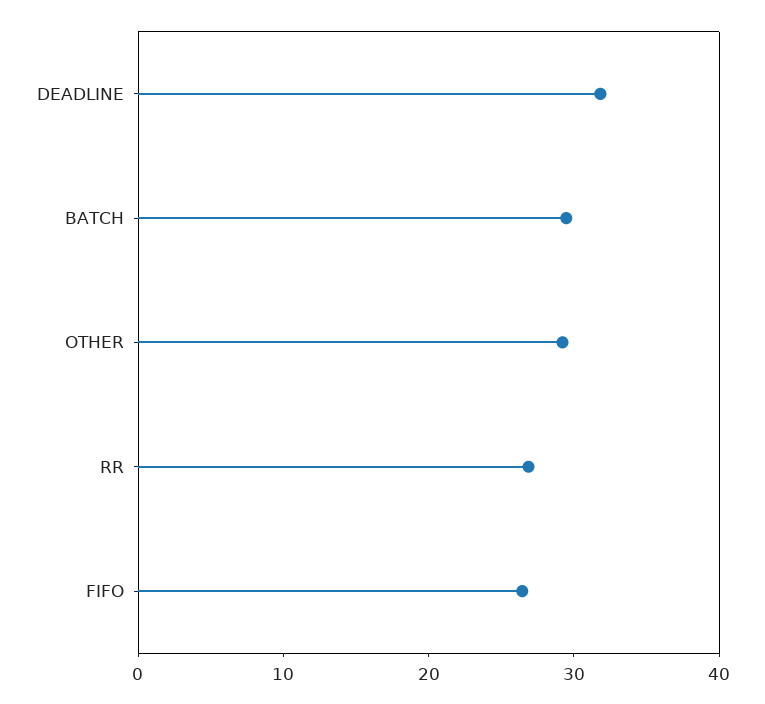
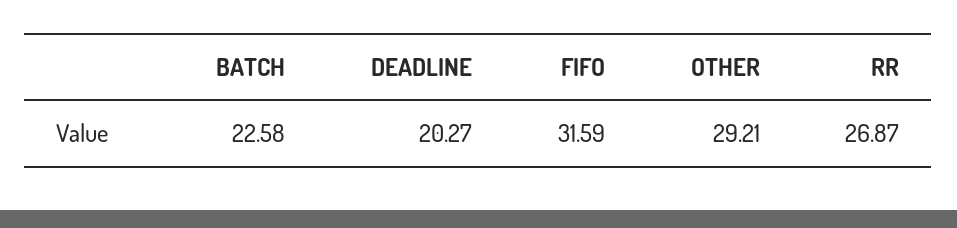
DEADLINE: 32 -> 20.27
BATCH: 30 -> 22.58
FIFO: 26 -> 31.59

